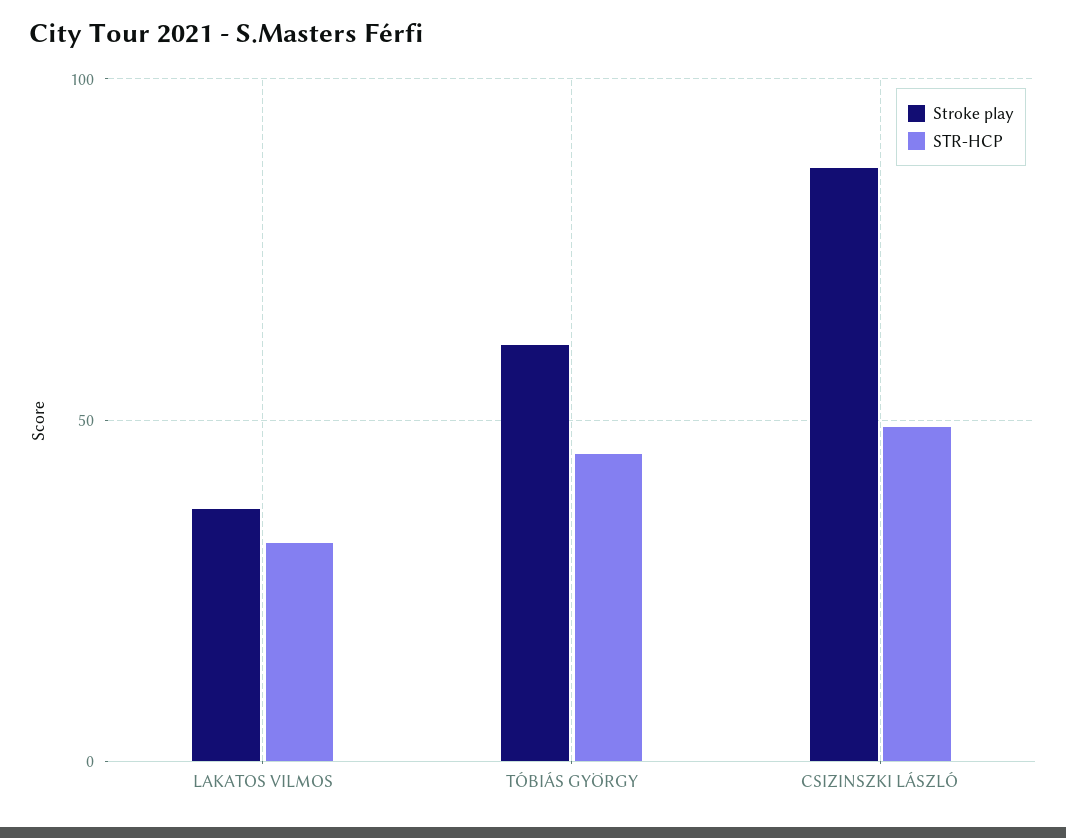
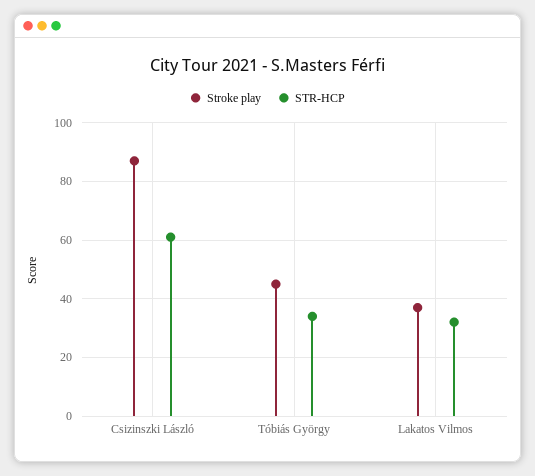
Stroke play, TÓBIÁS GYÖRGY: 60 -> 45
STR-HCP, TÓBIÁS GYÖRGY: 45 -> 35
STR-HCP, CSIZINSZKI LÁSZLÓ: 50 -> 60

